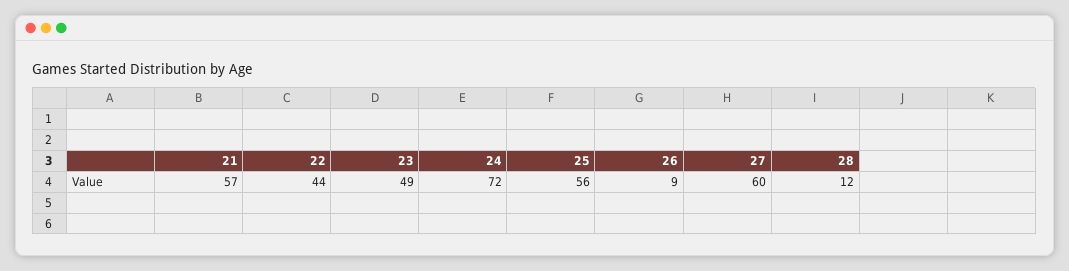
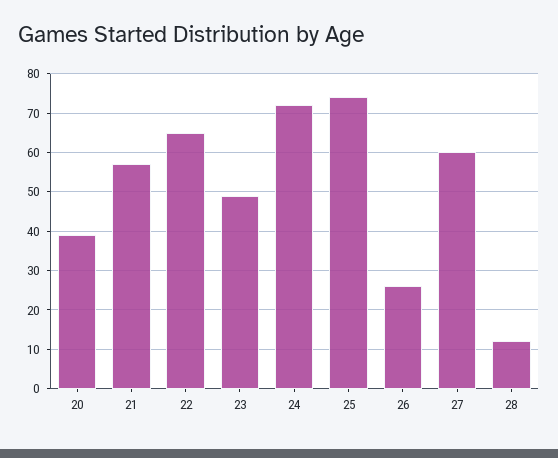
22: 44 -> 65
25: 56 -> 75
26: 9 -> 25
20: none -> 40

